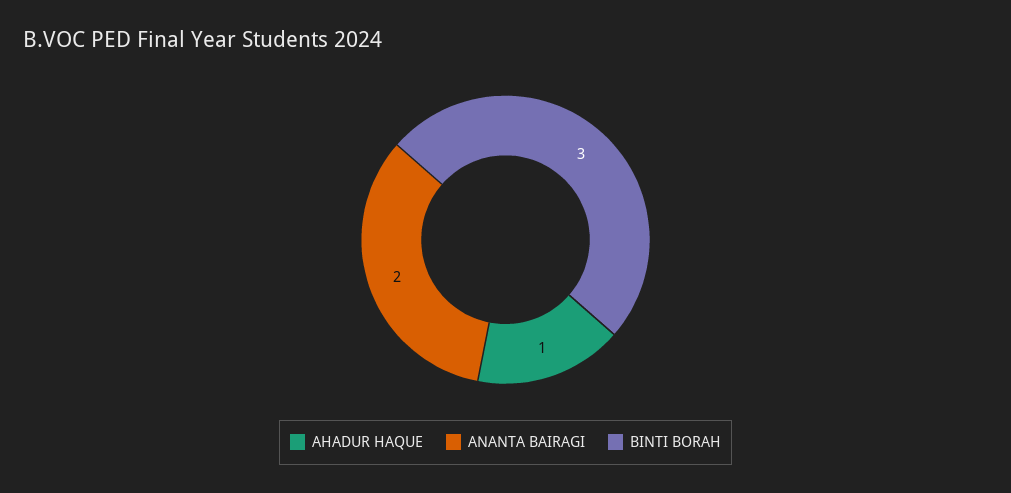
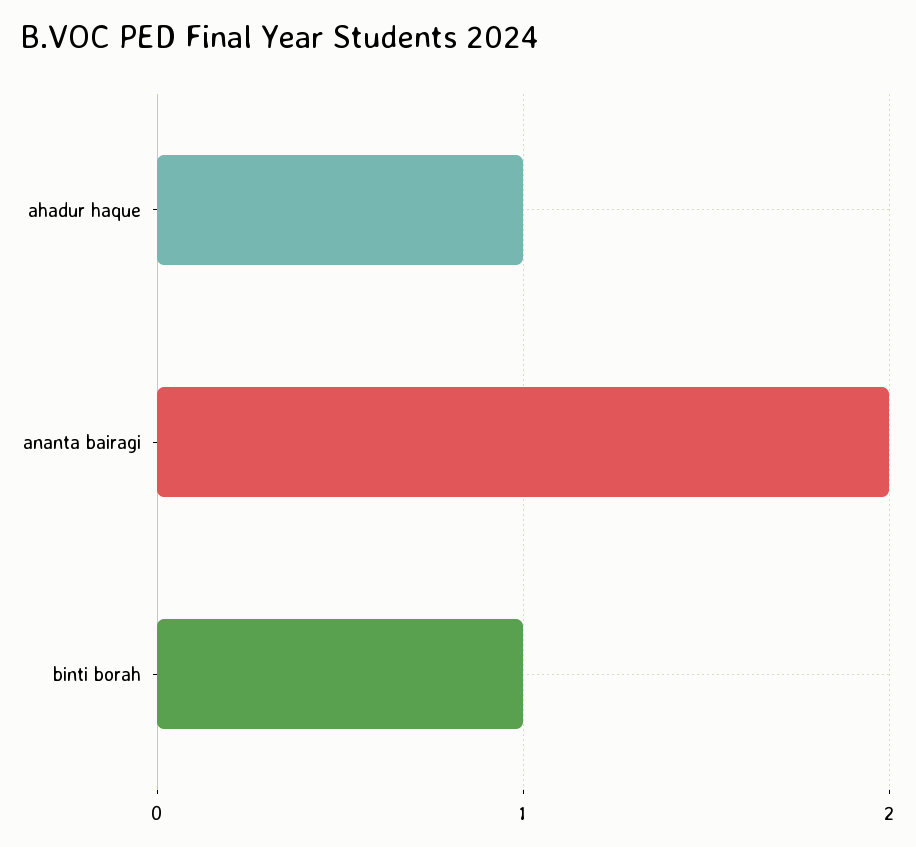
BINTI BORAH: 3 -> 1

